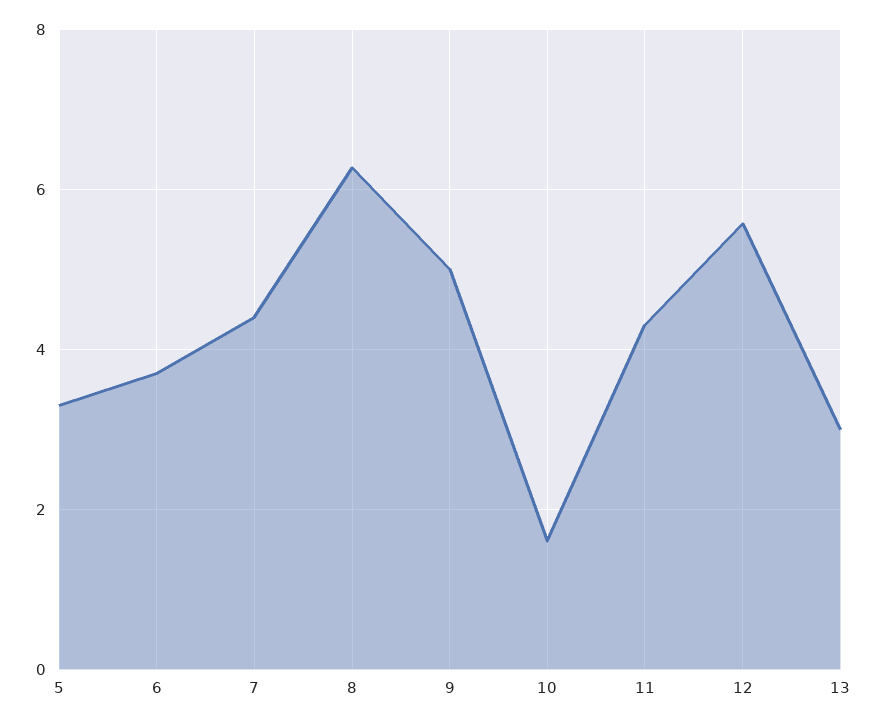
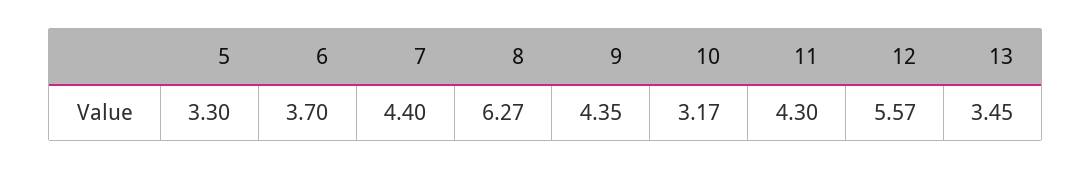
9: 5 -> 4.35
10: 1.6 -> 3.17
13: 3 -> 3.45

